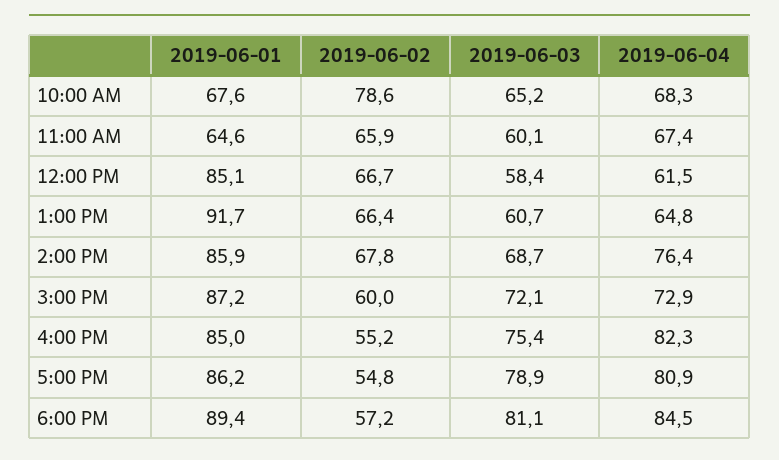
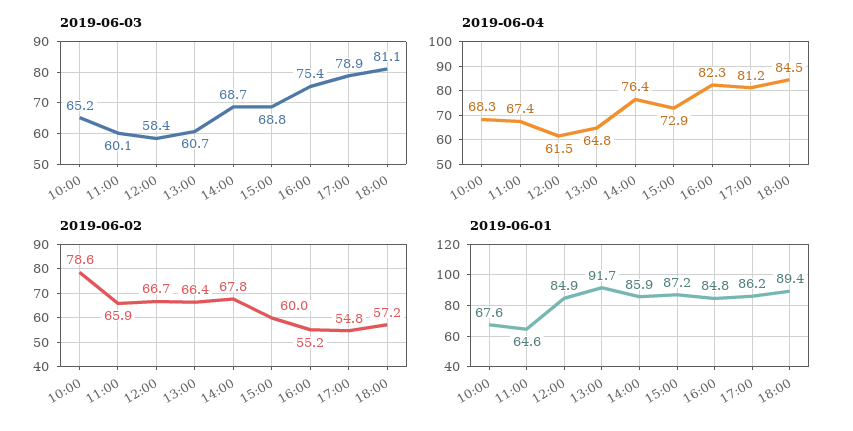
2019-06-01, 12:00 PM: 85.1 -> 84.9
2019-06-03, 3:00 PM: 72.1 -> 68.8
2019-06-01, 4:00 PM: 85 -> 84.8
2019-06-04, 5:00 PM: 80.9 -> 81.2

